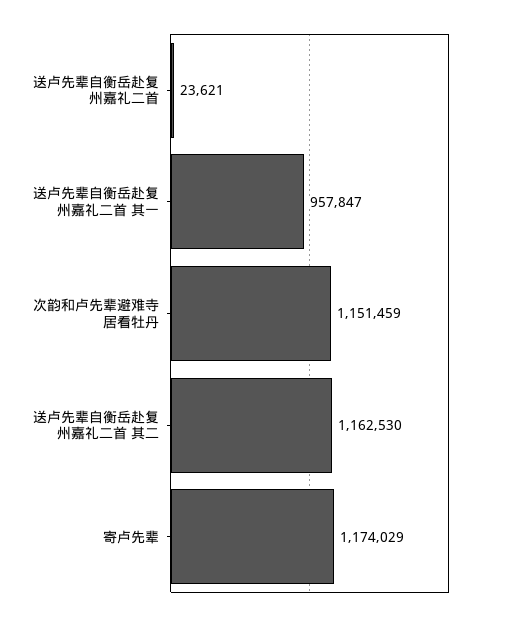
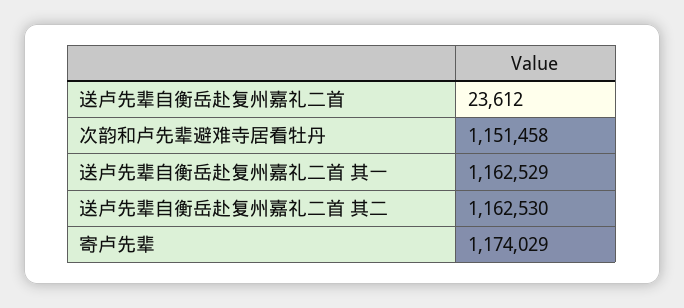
送卢先辈自衡岳赴复州嘉礼二首: 23621 -> 23612
送卢先辈自衡岳赴复州嘉礼二首 其一: 957847 -> 1162529
次韵和卢先辈避难寺居看牡丹: 1151459 -> 1151458

